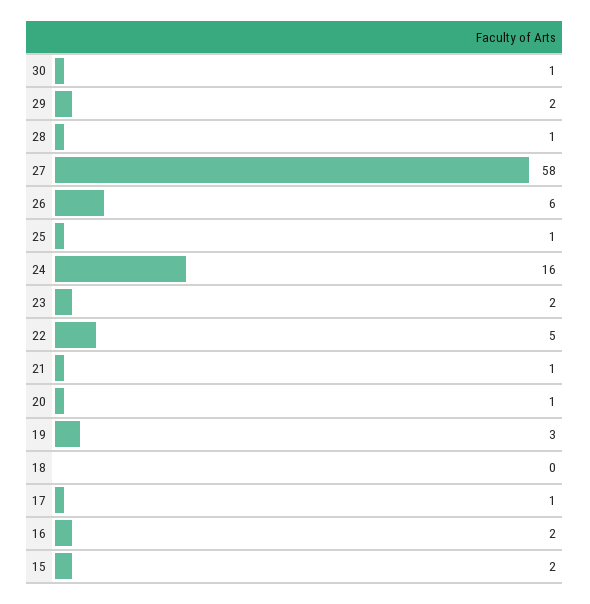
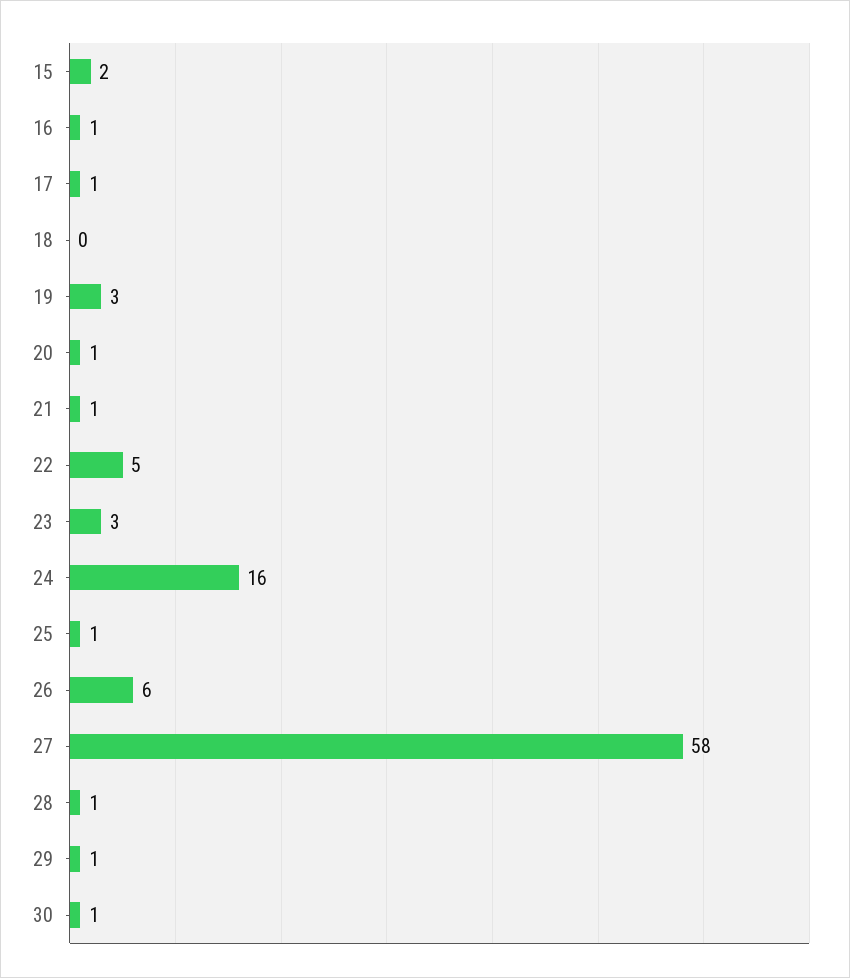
29: 2 -> 1
23: 2 -> 3
16: 2 -> 1

